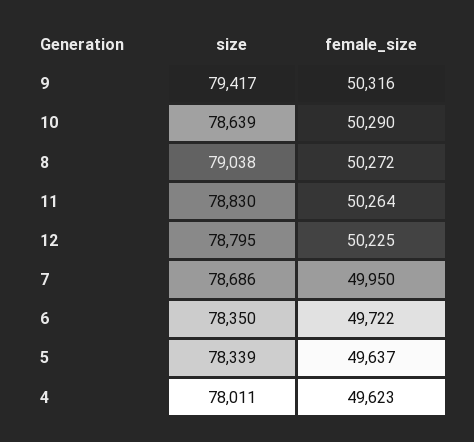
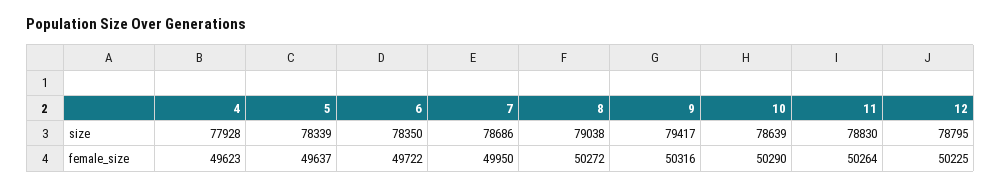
size, 4: 78011 -> 77928

